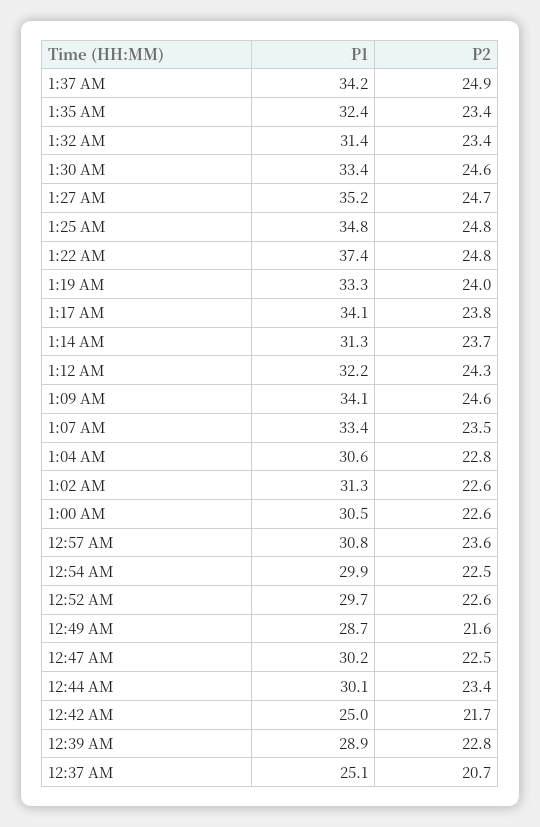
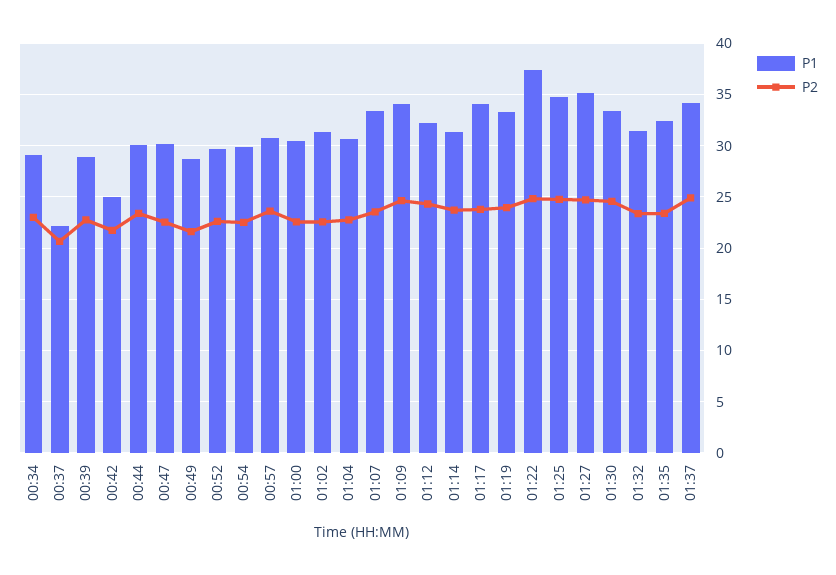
P1, 12:37 AM: 25.1 -> 22
P1, 00:34: none -> 29
P2, 00:34: none -> 23

